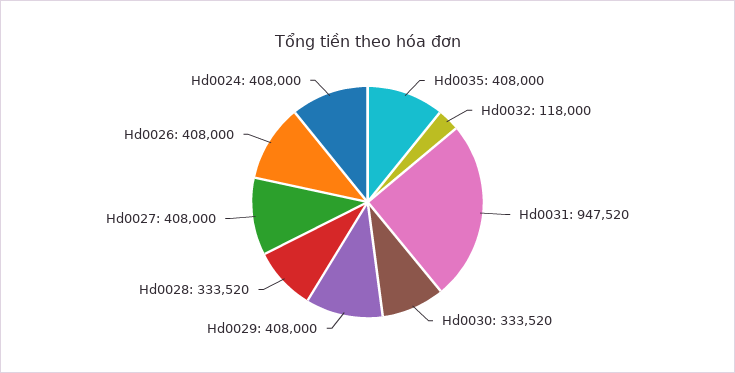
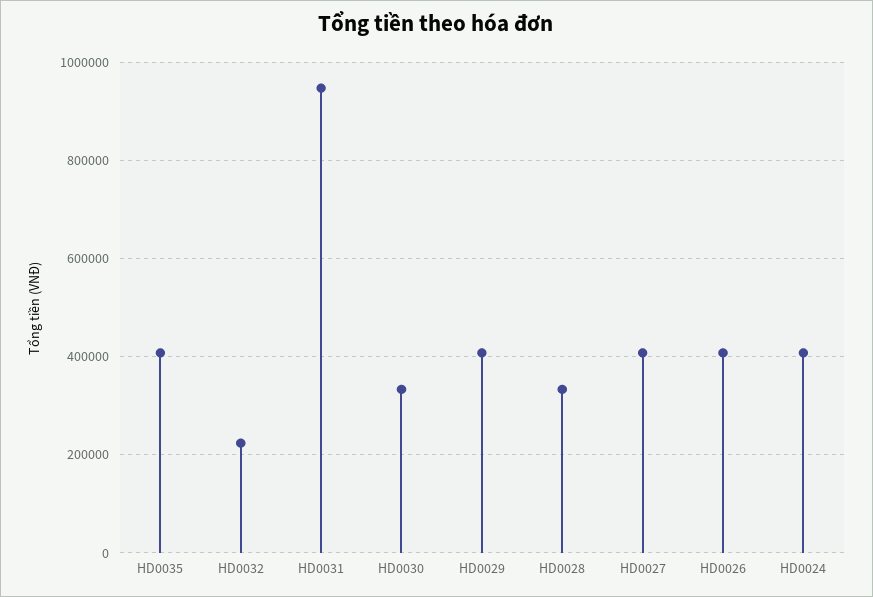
Hd0032: 118000 -> 220000

